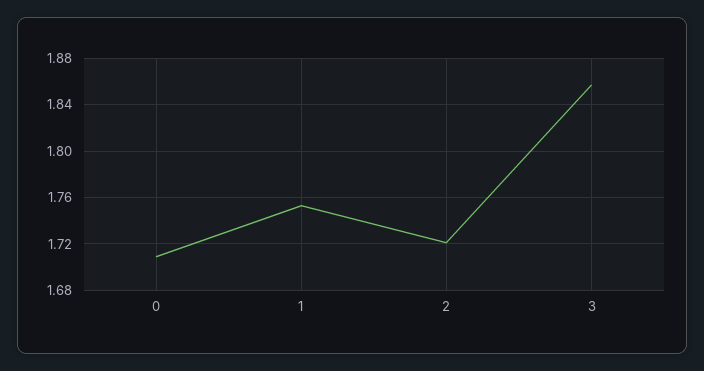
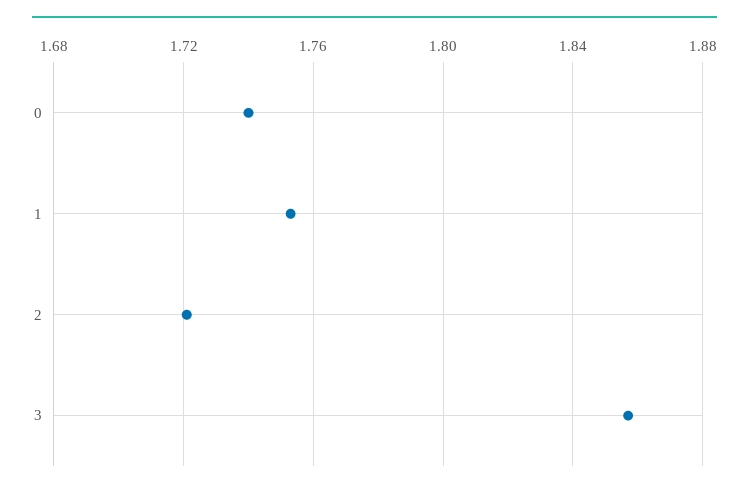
0: 1.71 -> 1.74

